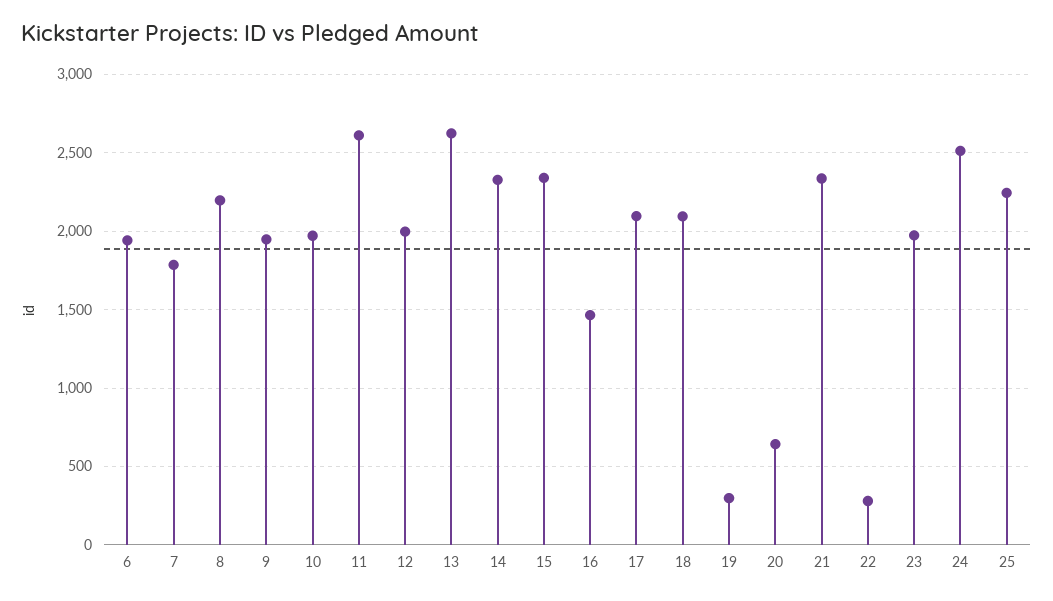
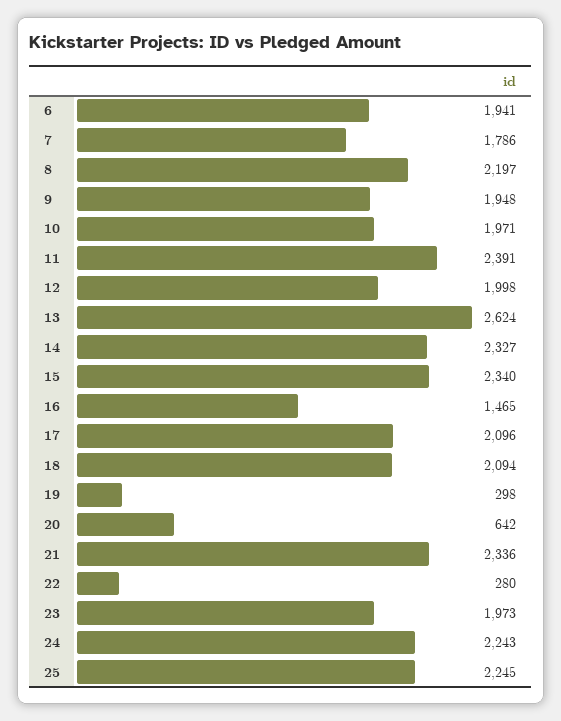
11: 2600 -> 2391
24: 2500 -> 2243

